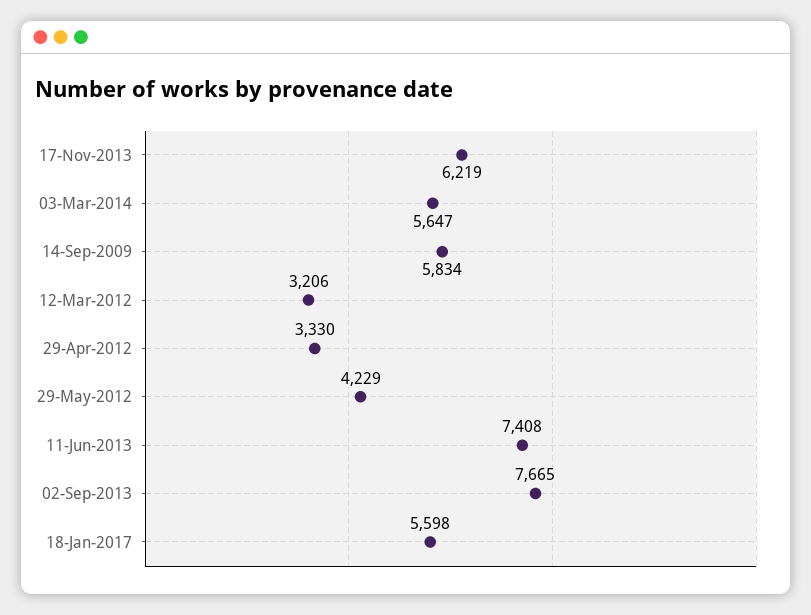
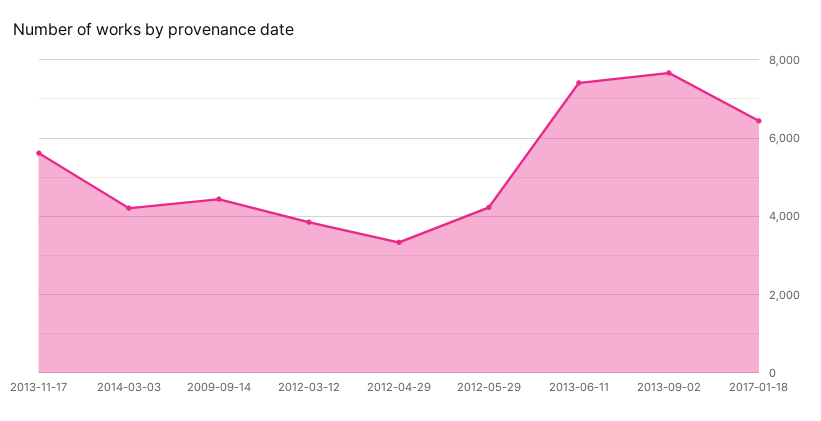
17-Nov-2013: 6219 -> 5600
03-Mar-2014: 5647 -> 4200
14-Sep-2009: 5834 -> 4400
12-Mar-2012: 3206 -> 3800
18-Jan-2017: 5598 -> 6400

